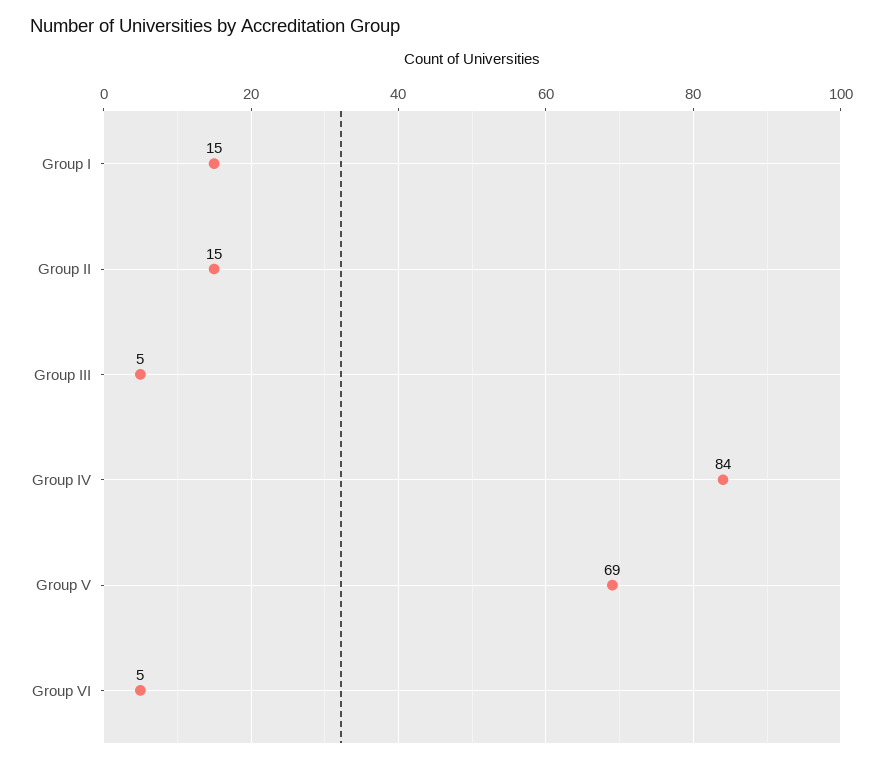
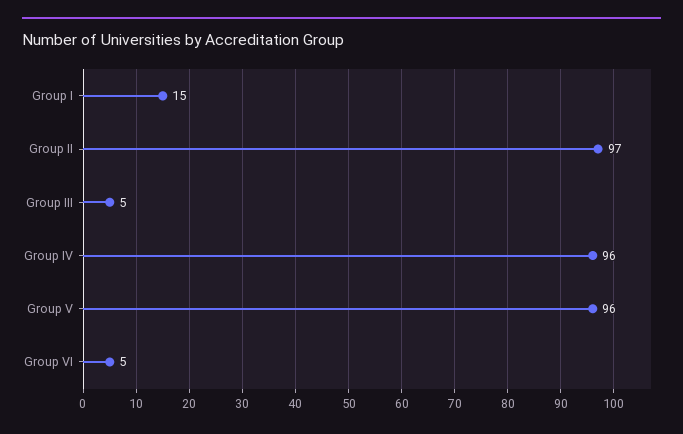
Group II: 15 -> 97
Group IV: 84 -> 96
Group V: 69 -> 96

